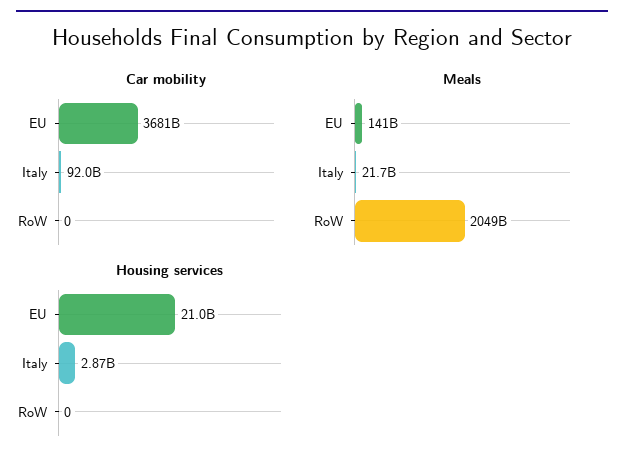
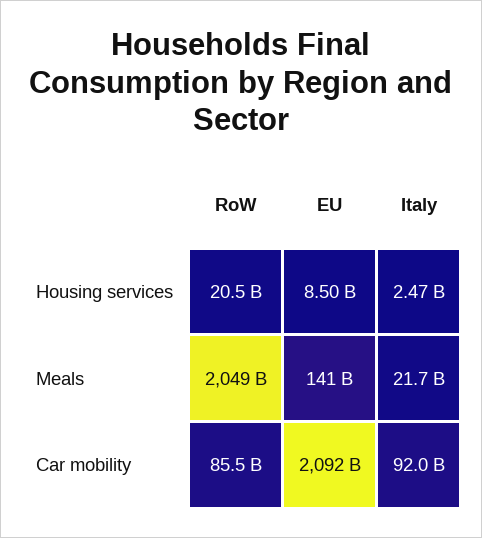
Car mobility, EU: 3681000000000 -> 2092000000000
Car mobility, RoW: 0 -> 85500000000
Housing services, EU: 21000000000 -> 8500000000
Housing services, Italy: 2870000000 -> 2470000000
Housing services, RoW: 0 -> 20500000000

